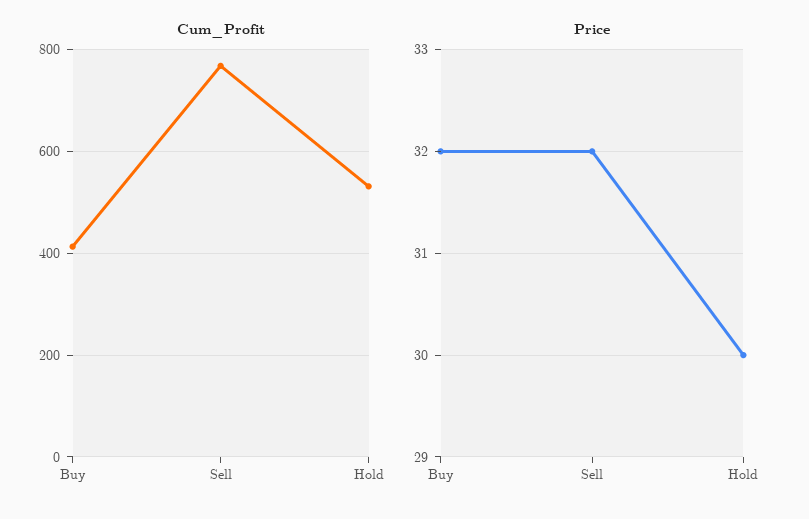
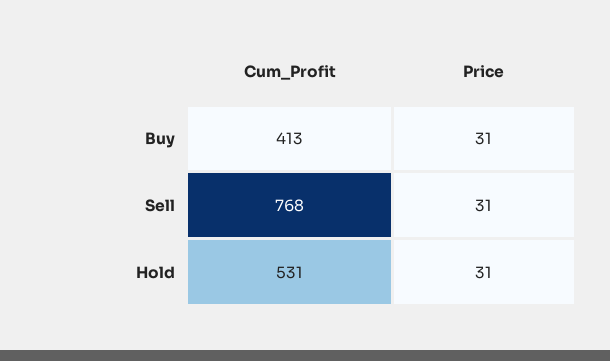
Price, Buy: 32 -> 31
Price, Sell: 32 -> 31
Price, Hold: 30 -> 31

